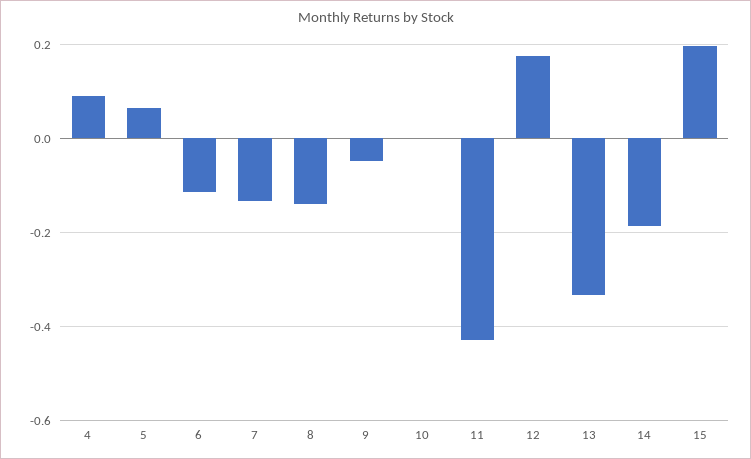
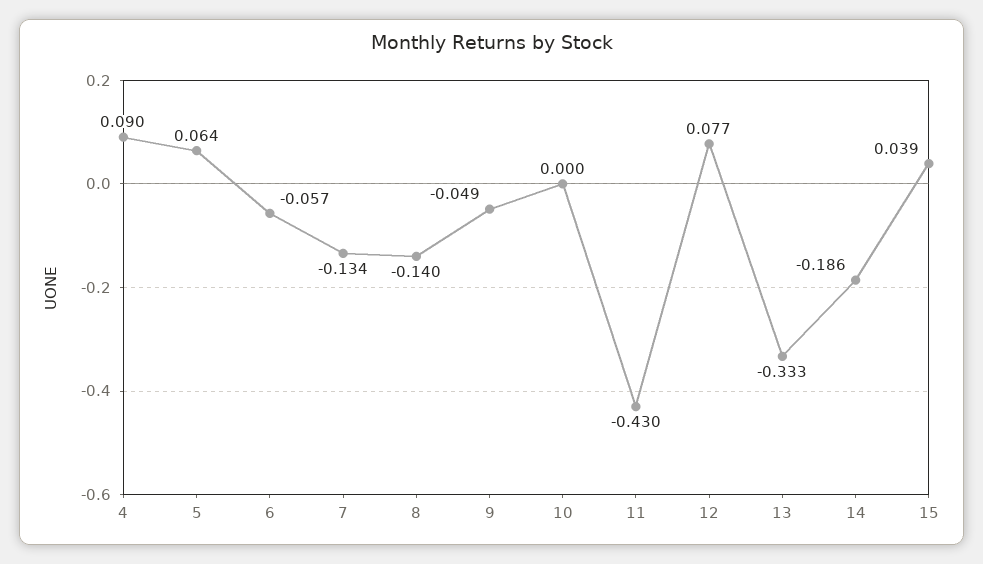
6: -0.12 -> -0.057
12: 0.18 -> 0.077
15: 0.2 -> 0.039

